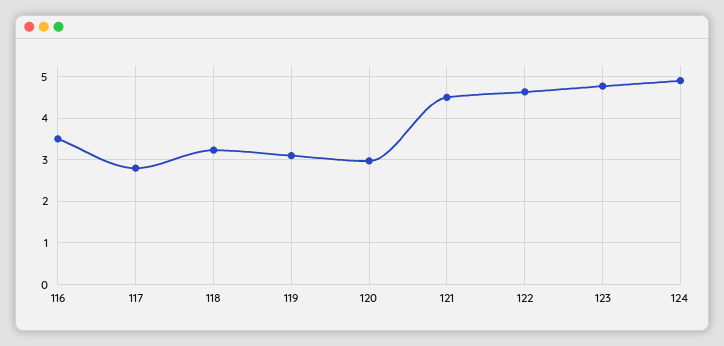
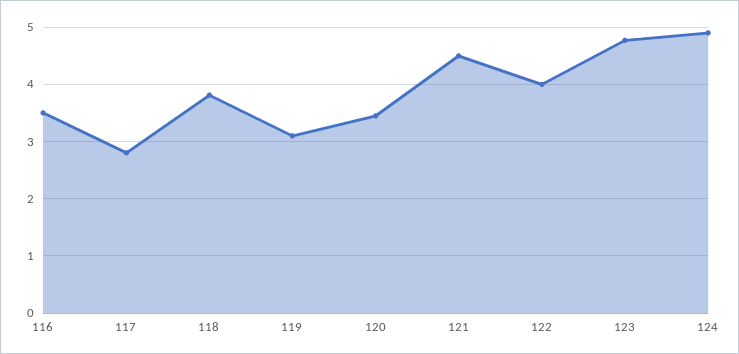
118: 3.2 -> 3.8
120: 3 -> 3.4
122: 4.6 -> 4

